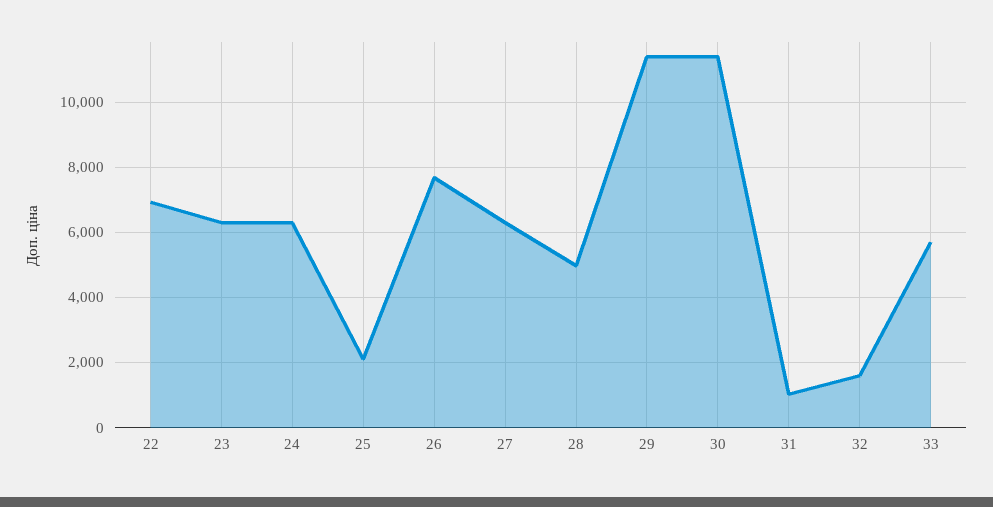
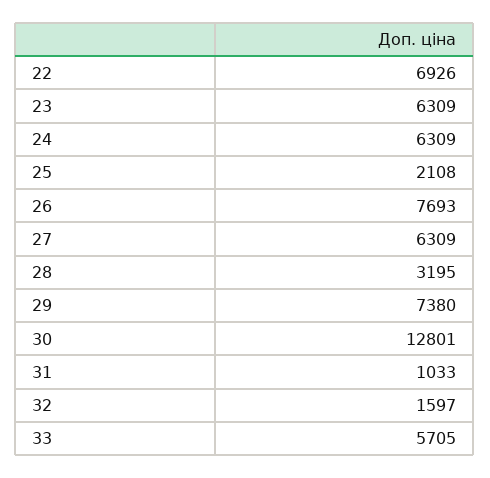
28: 5000 -> 3195
29: 11400 -> 7380
30: 11400 -> 12801

